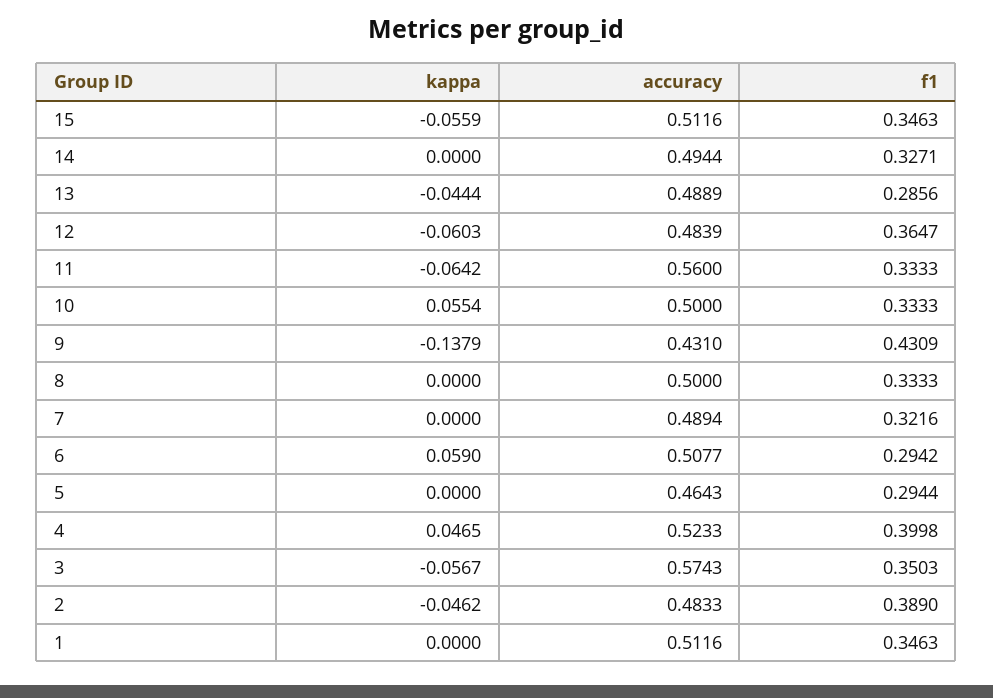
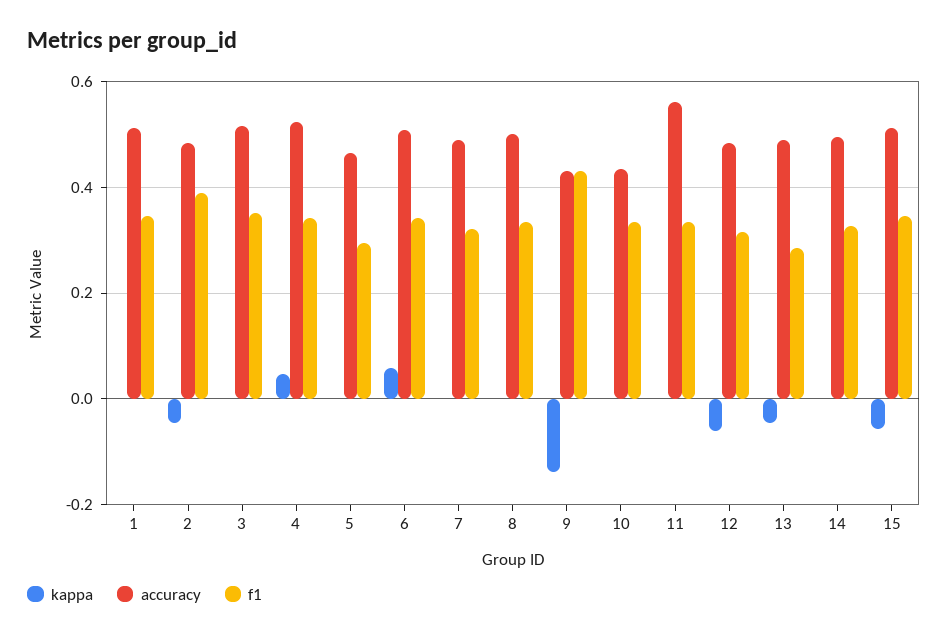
f1, 12: 0.3647 -> 0.32
kappa, 11: -0.0642 -> 0
kappa, 10: 0.0554 -> 0
accuracy, 10: 0.5 -> 0.44
f1, 6: 0.2942 -> 0.34
f1, 4: 0.3998 -> 0.34
kappa, 3: -0.0567 -> 0
accuracy, 3: 0.5743 -> 0.52

